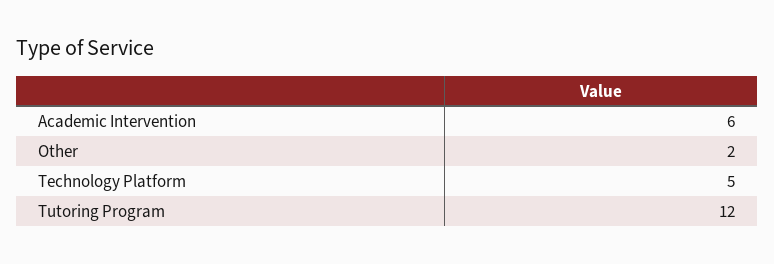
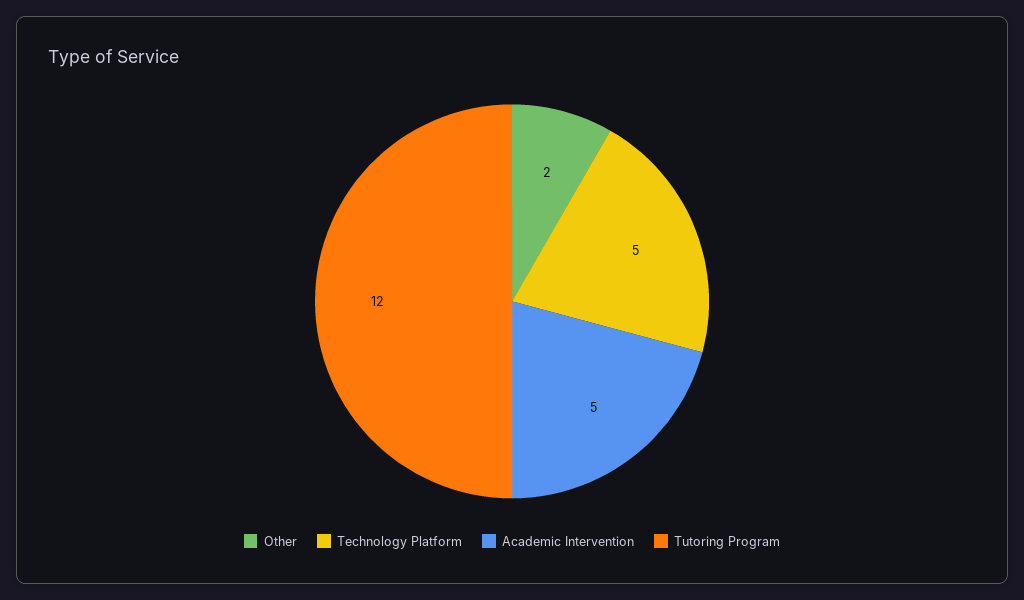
Academic Intervention: 6 -> 5

